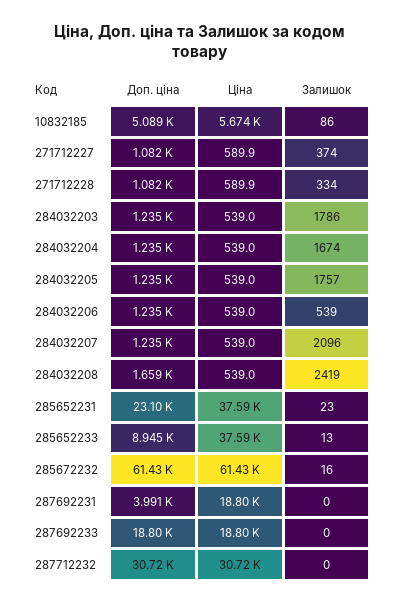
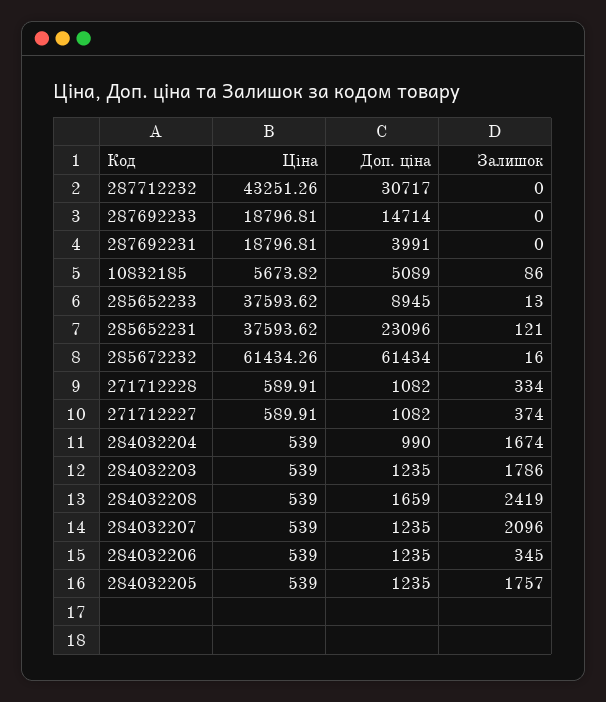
Доп. ціна, 284032204: 1235 -> 990
Залишок, 284032206: 539 -> 345
Залишок, 285652231: 23 -> 121
Доп. ціна, 287692233: 18800 -> 14714
Ціна, 287712232: 30720 -> 43251.26

